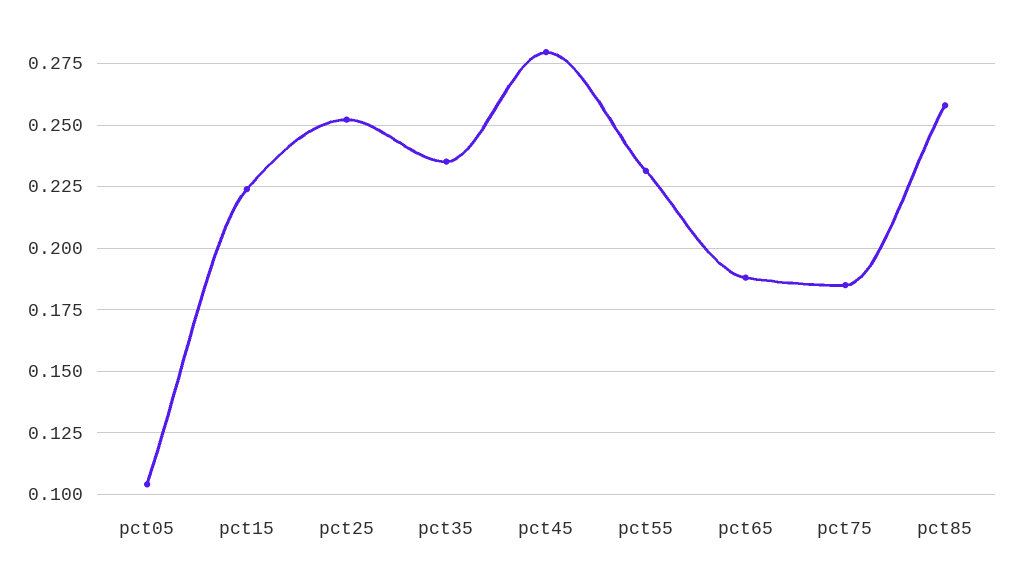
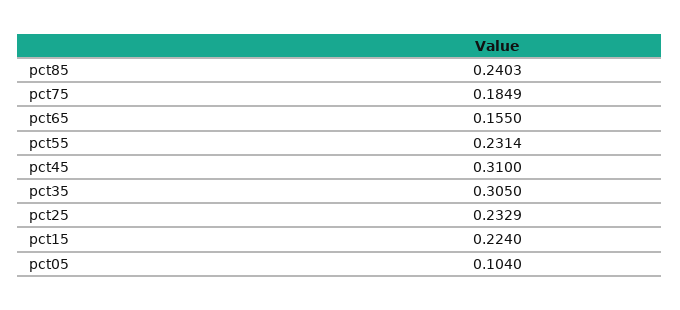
pct25: 0.2525 -> 0.2329
pct35: 0.235 -> 0.305
pct45: 0.28 -> 0.31
pct65: 0.1875 -> 0.155
pct85: 0.2575 -> 0.2403

